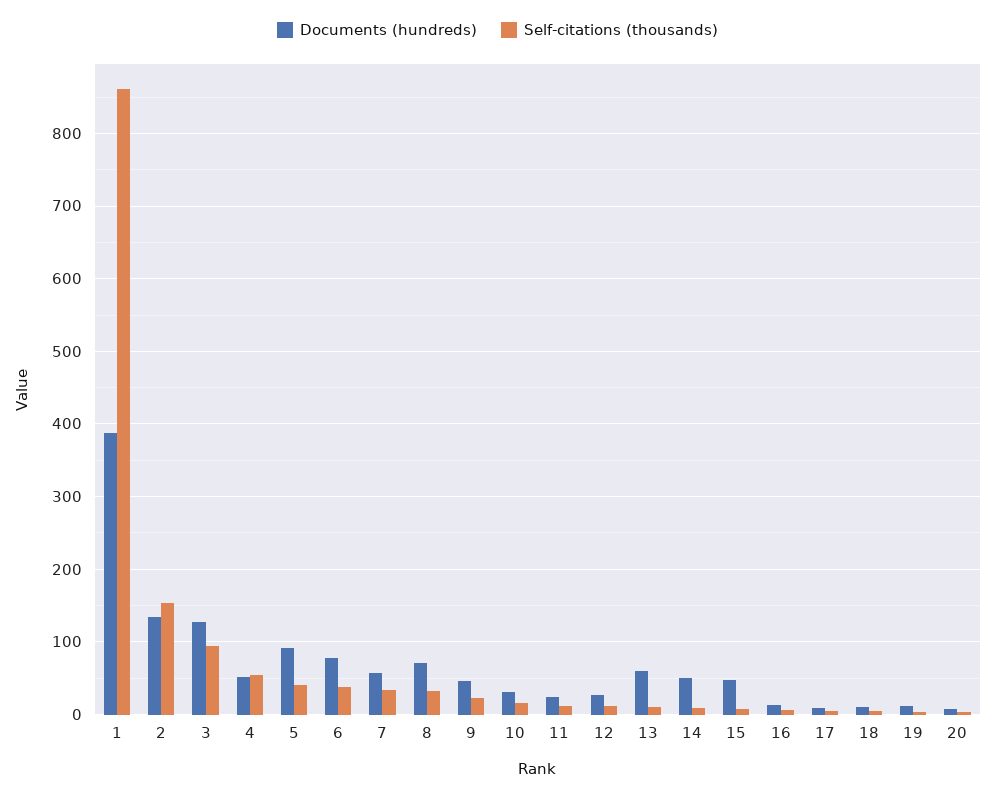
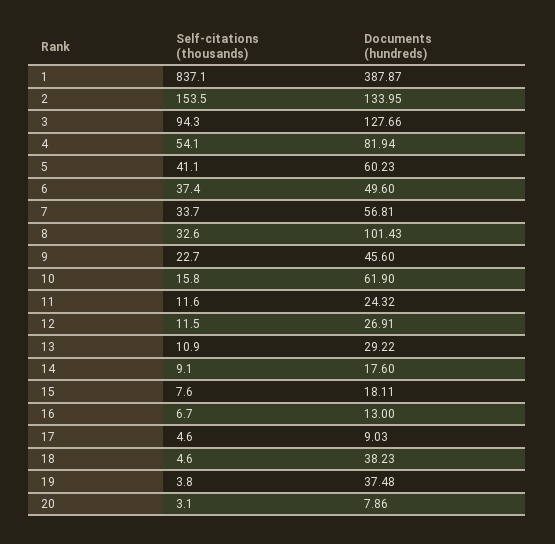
Self-citations (thousands), 1: 860 -> 837.1
Documents (hundreds), 4: 50 -> 81.94
Documents (hundreds), 5: 90 -> 60.23
Documents (hundreds), 6: 80 -> 49.6
Documents (hundreds), 8: 70 -> 101.43
Documents (hundreds), 10: 30 -> 61.9
Documents (hundreds), 13: 60 -> 29.22
Documents (hundreds), 14: 50 -> 17.6
Documents (hundreds), 15: 50 -> 18.11
Documents (hundreds), 18: 10 -> 38.23
Documents (hundreds), 19: 10 -> 37.48

